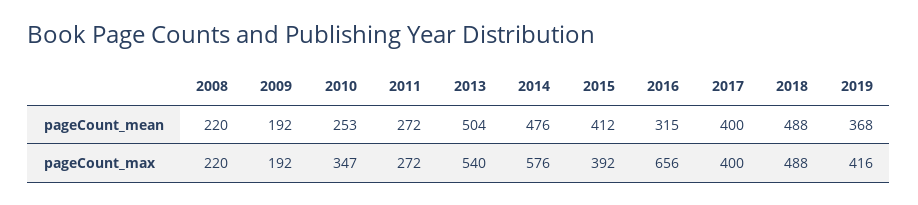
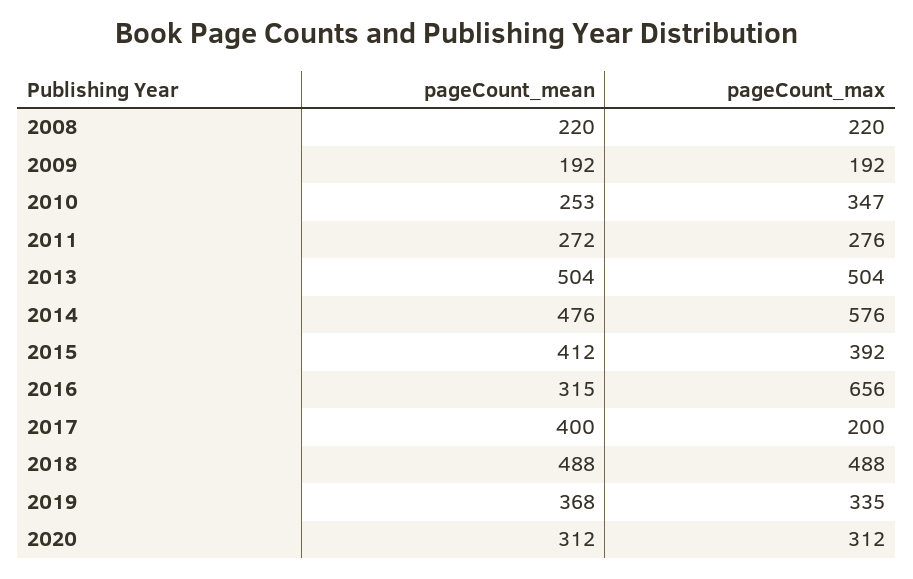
2011, pageCount_max: 272 -> 276
2013, pageCount_max: 540 -> 504
2017, pageCount_max: 400 -> 200
2019, pageCount_max: 416 -> 335
2020, pageCount_mean: none -> 312
2020, pageCount_max: none -> 312

